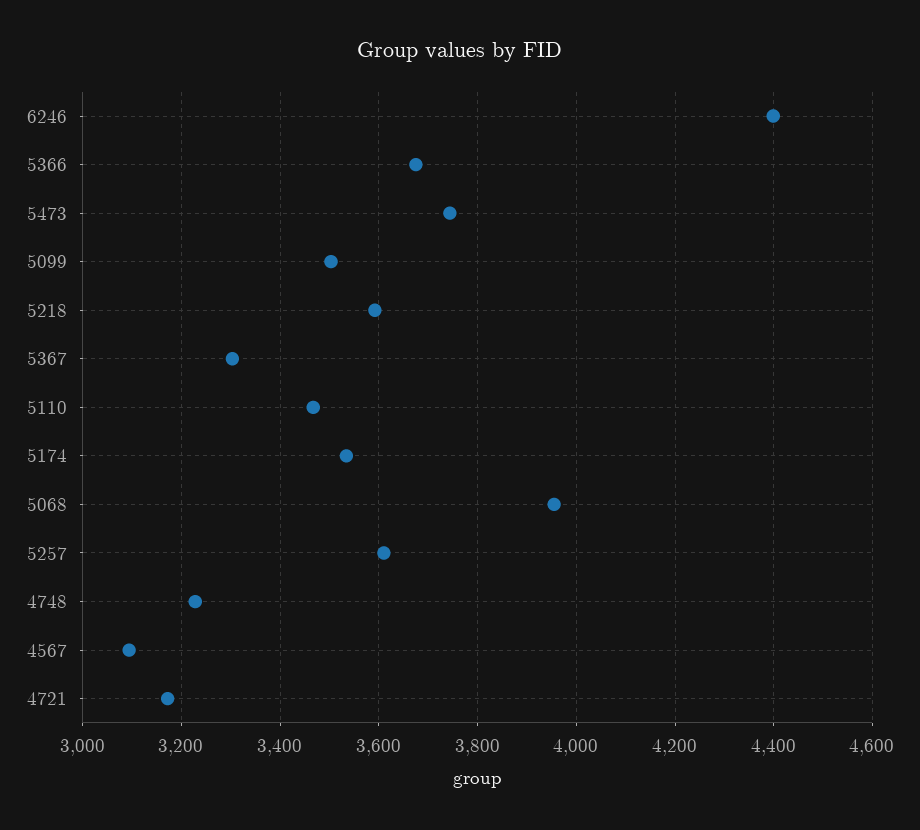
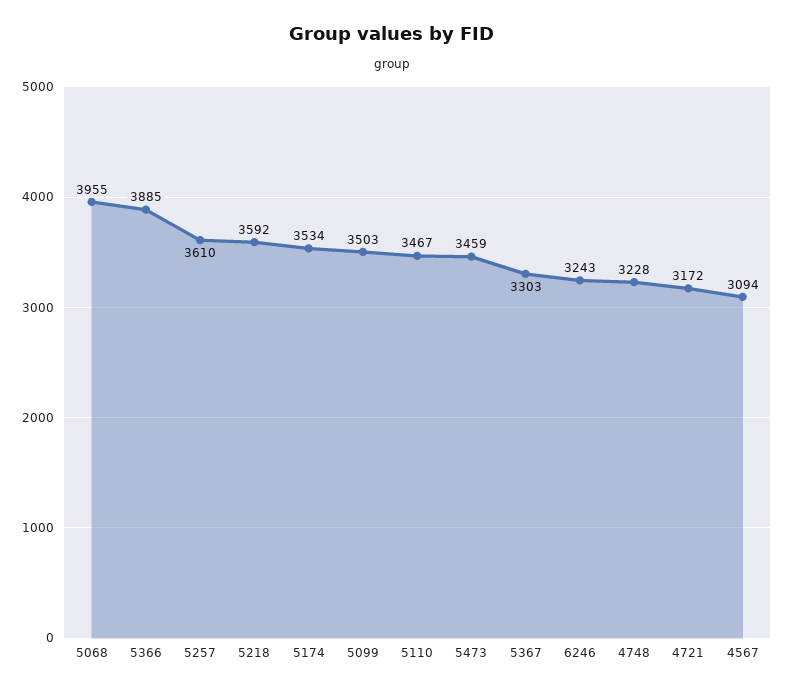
6246: 4400 -> 3243
5366: 3680 -> 3885
5473: 3740 -> 3459

